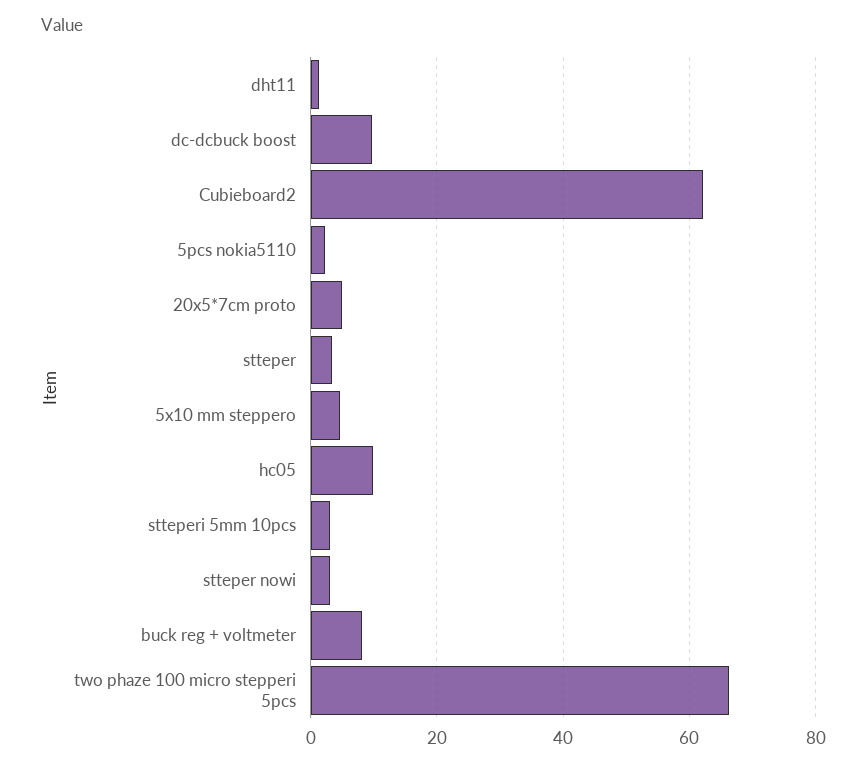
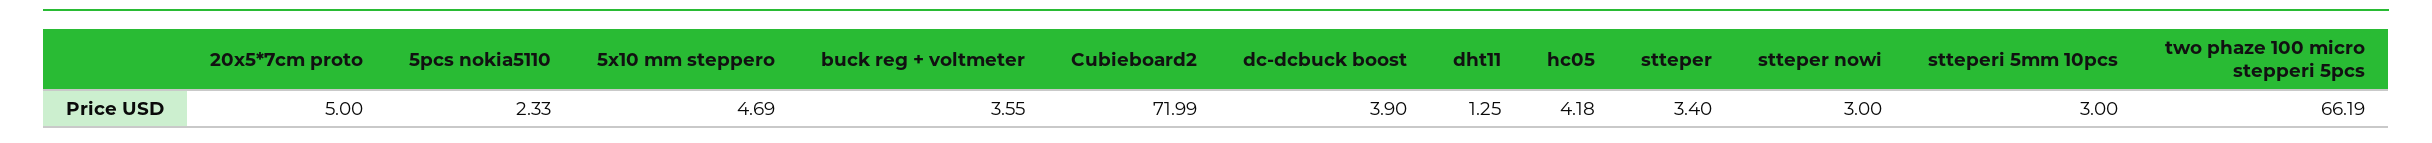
dc-dcbuck boost: 10 -> 3.9
Cubieboard2: 62 -> 71.99
hc05: 10 -> 4.18
buck reg + voltmeter: 8 -> 3.55

